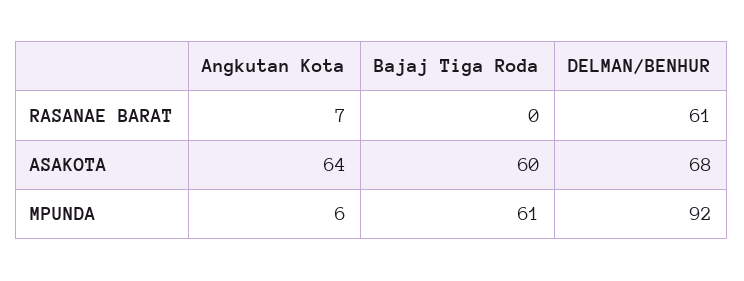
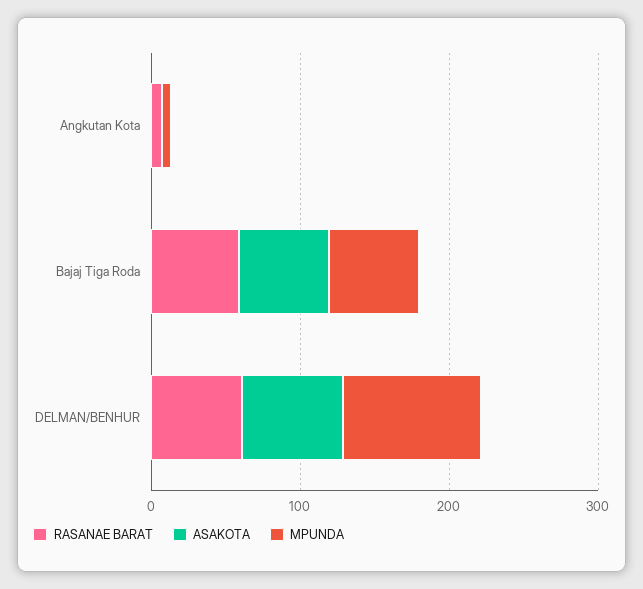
RASANAE BARAT, Bajaj Tiga Roda: 0 -> 60
ASAKOTA, Angkutan Kota: 64 -> 0

